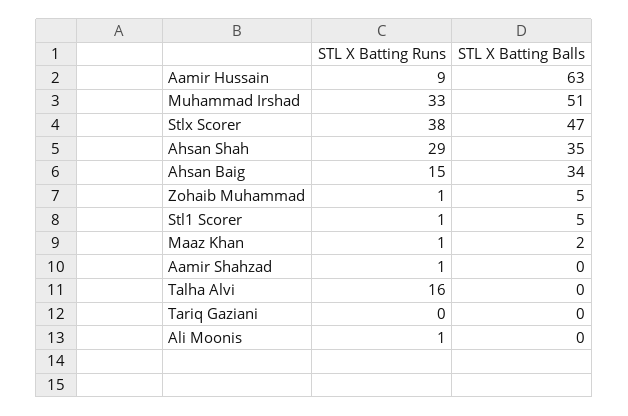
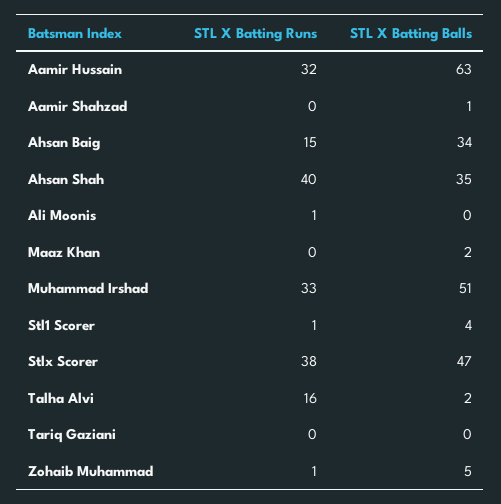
STL X Batting Runs, Aamir Hussain: 9 -> 32
STL X Batting Runs, Ahsan Shah: 29 -> 40
STL X Batting Balls, Stl1 Scorer: 5 -> 4
STL X Batting Runs, Maaz Khan: 1 -> 0
STL X Batting Runs, Aamir Shahzad: 1 -> 0
STL X Batting Balls, Aamir Shahzad: 0 -> 1
STL X Batting Balls, Talha Alvi: 0 -> 2

